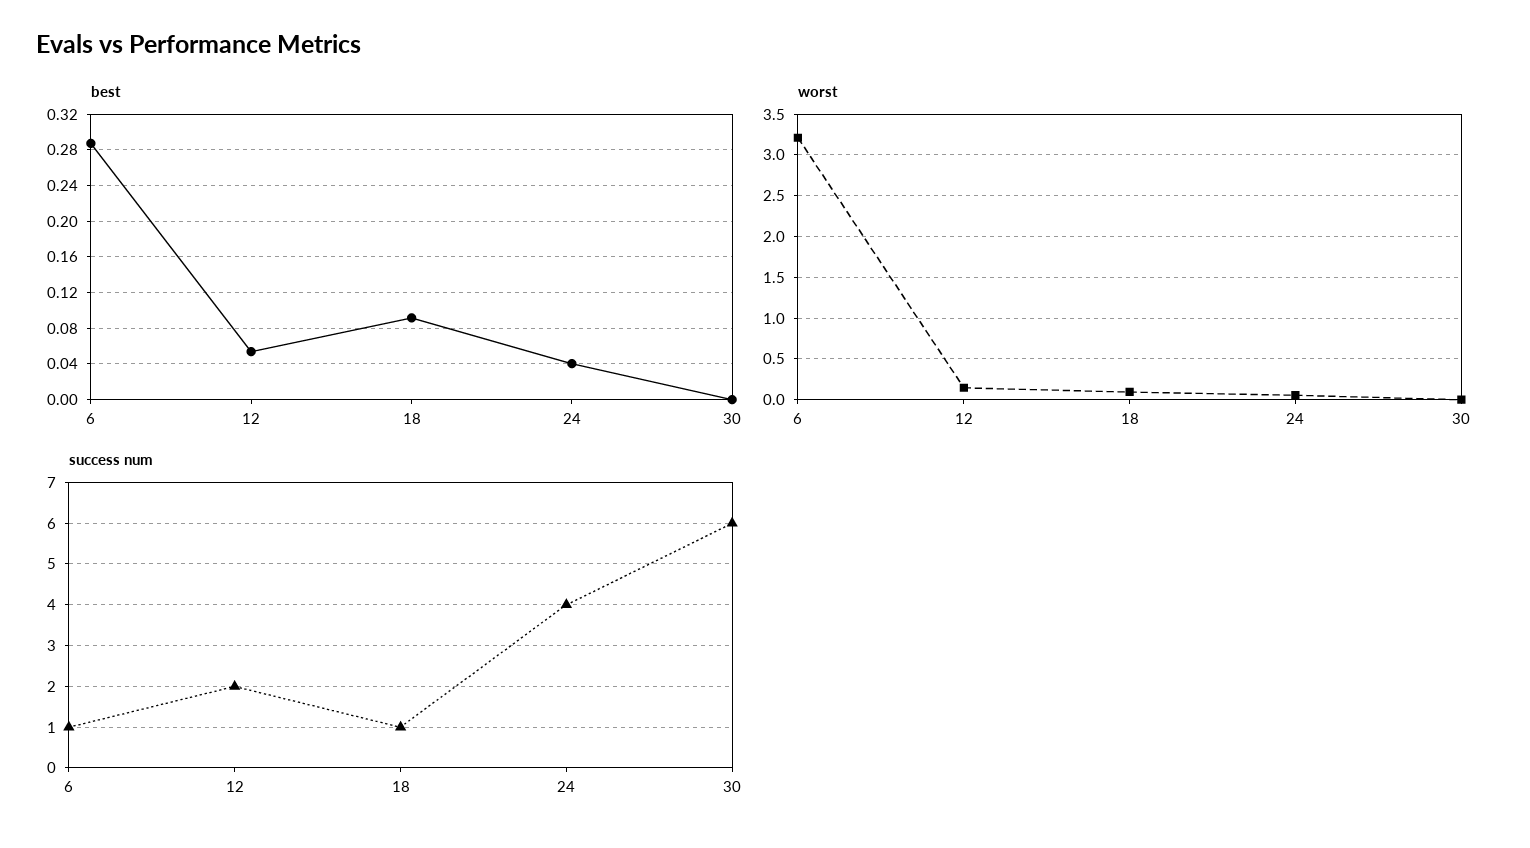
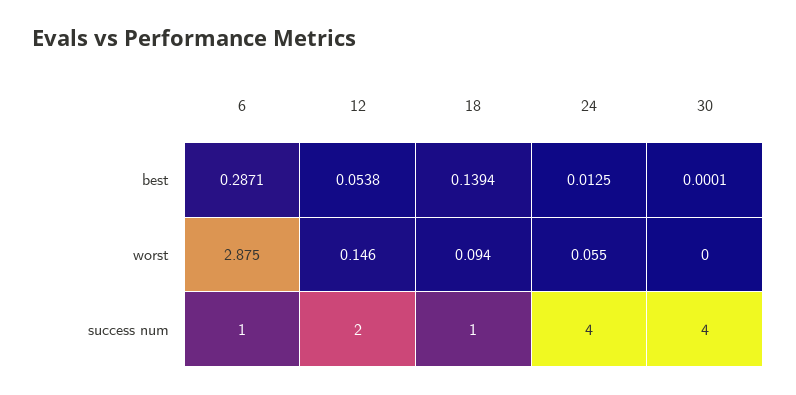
best, 18: 0.09 -> 0.1394
best, 24: 0.04 -> 0.0125
worst, 6: 3.2 -> 2.875
success num, 30: 6 -> 4

